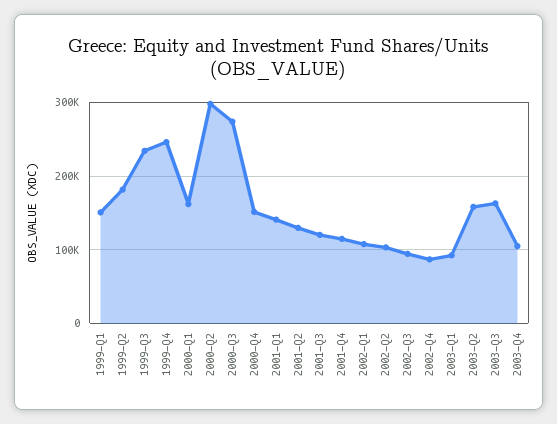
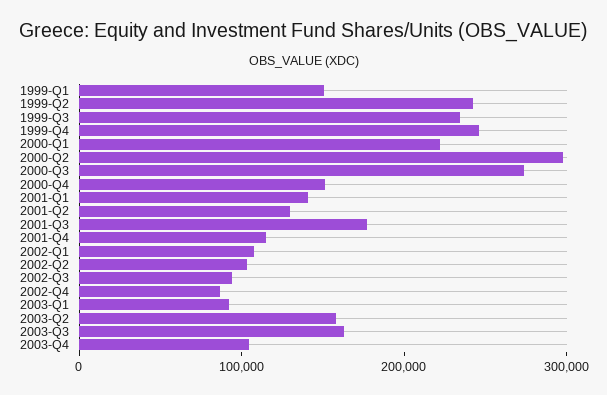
1999-Q2: 180000 -> 240000
2000-Q1: 160000 -> 220000
2001-Q3: 120000 -> 180000

